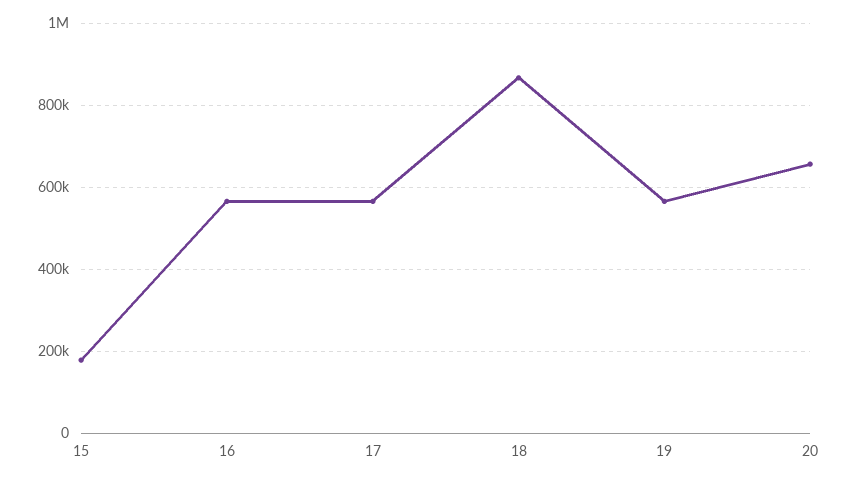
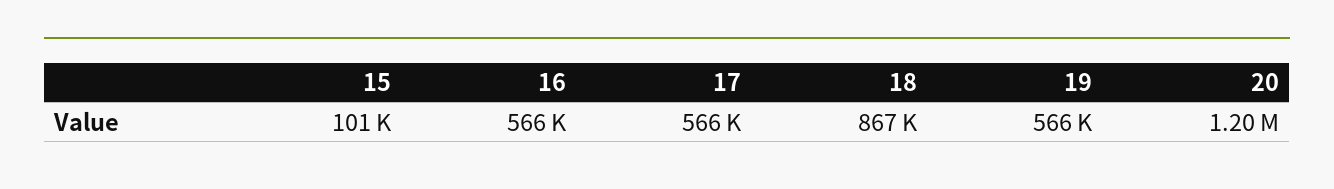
15: 180000 -> 101000
20: 660000 -> 1200000

